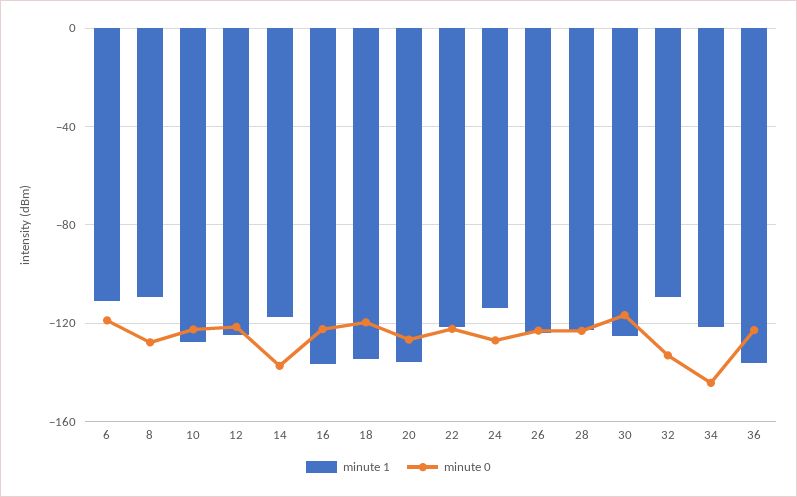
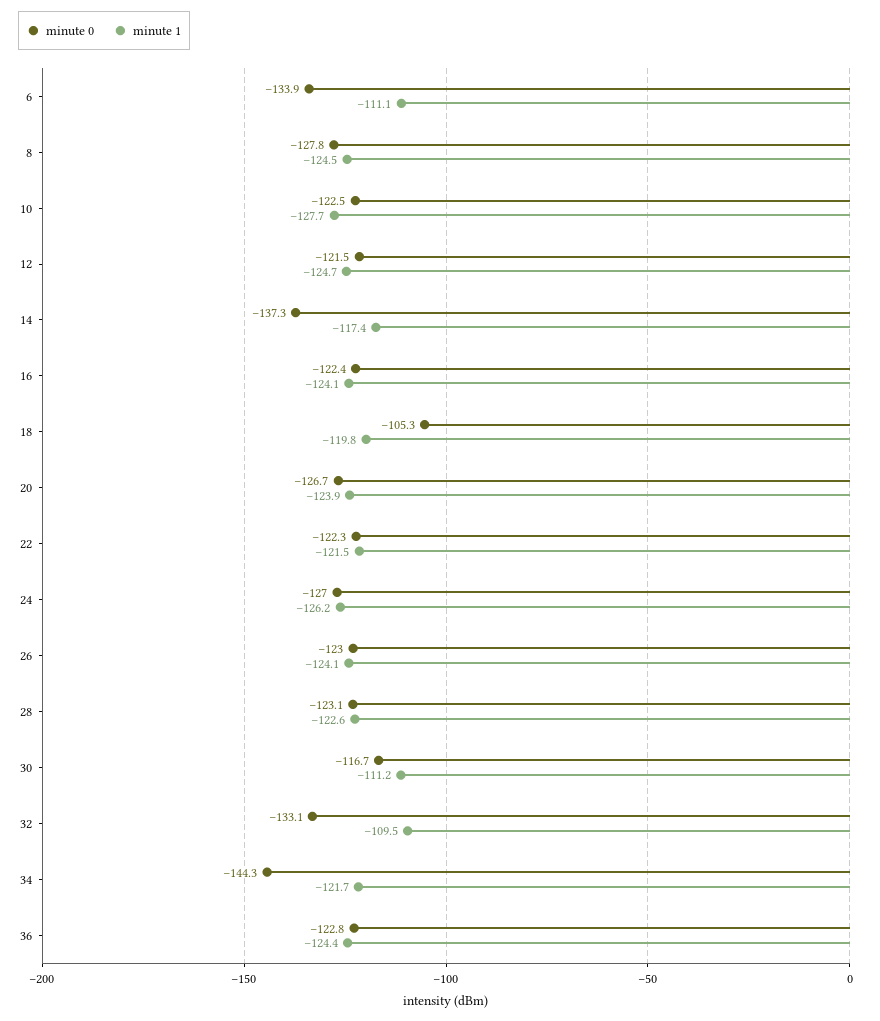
minute 0, 6: -120 -> -133.9
minute 1, 8: -110 -> -124.5
minute 1, 16: -135 -> -124.1
minute 1, 18: -135 -> -119.8
minute 0, 18: -120 -> -105.3
minute 1, 20: -135 -> -123.9
minute 1, 24: -115 -> -126.2
minute 1, 30: -125 -> -111.2
minute 1, 36: -135 -> -124.4

